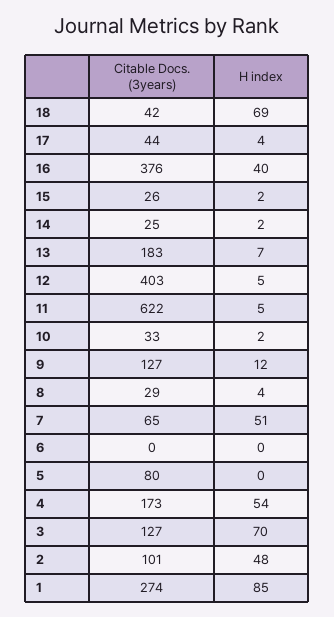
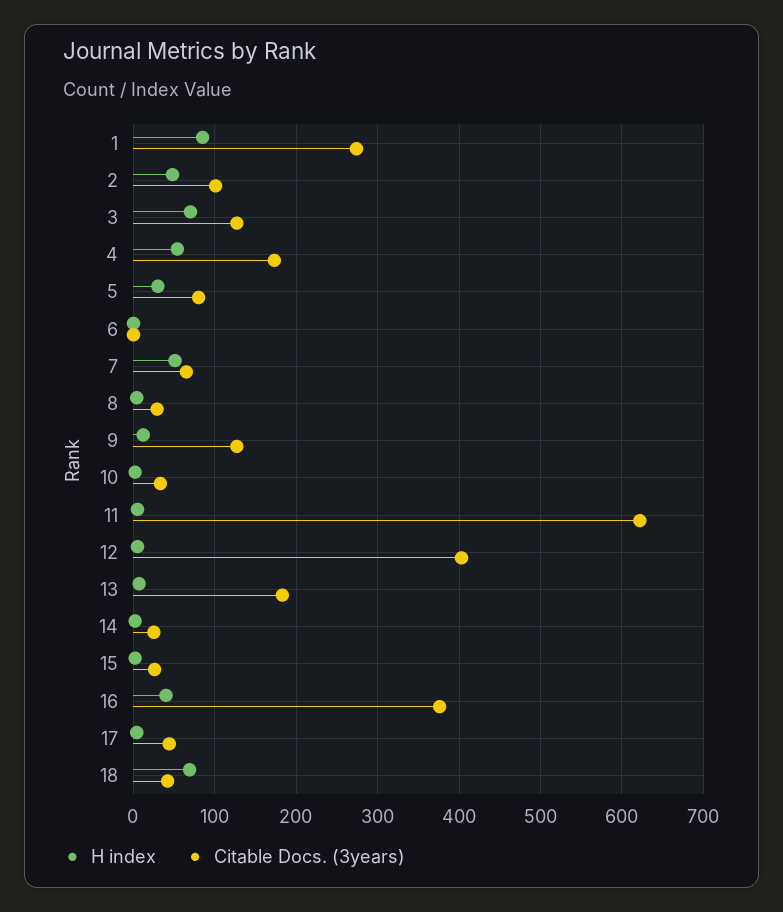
H index, 5: 0 -> 30

